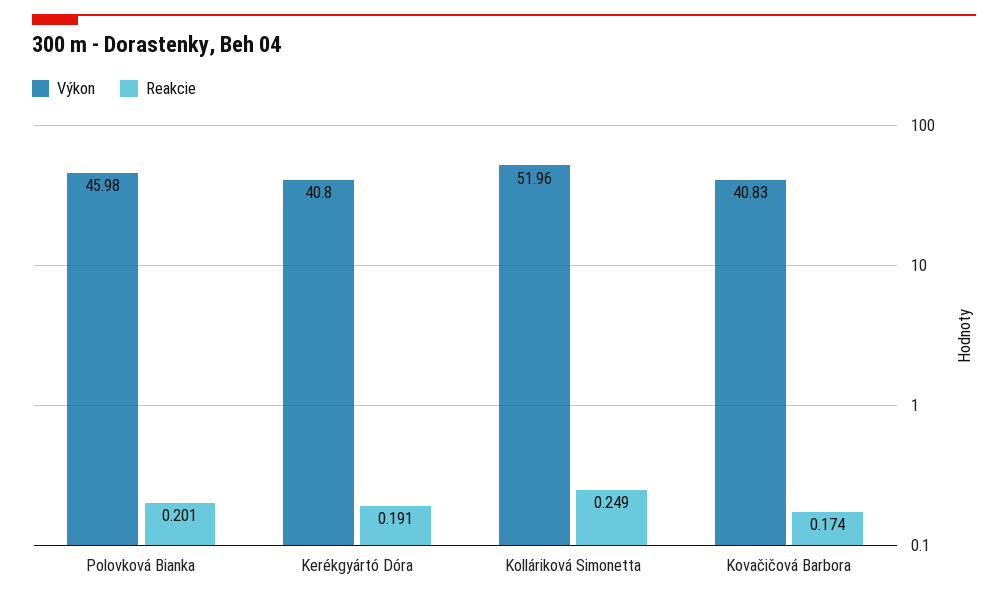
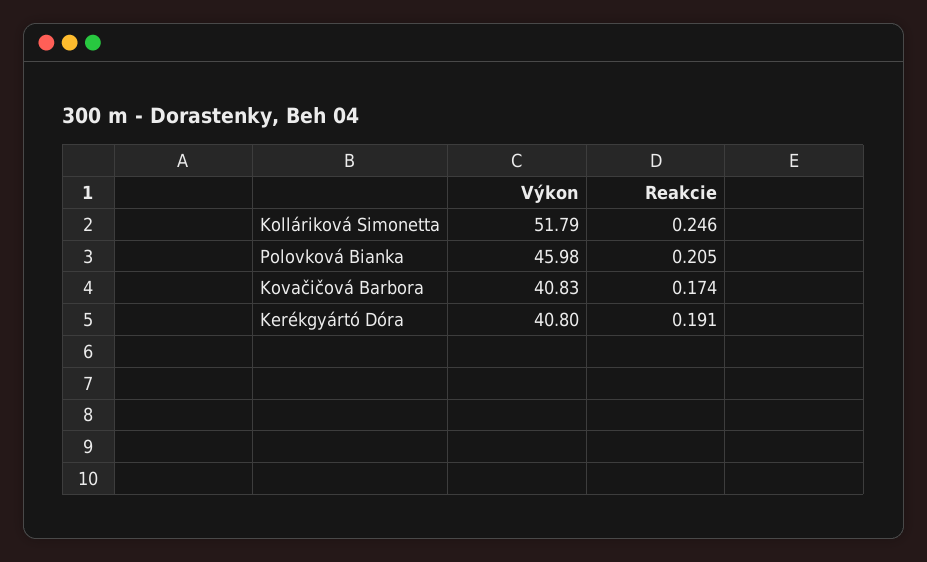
Reakcie, Polovková Bianka: 0.201 -> 0.205
Výkon, Kolláriková Simonetta: 51.96 -> 51.79
Reakcie, Kolláriková Simonetta: 0.249 -> 0.246

